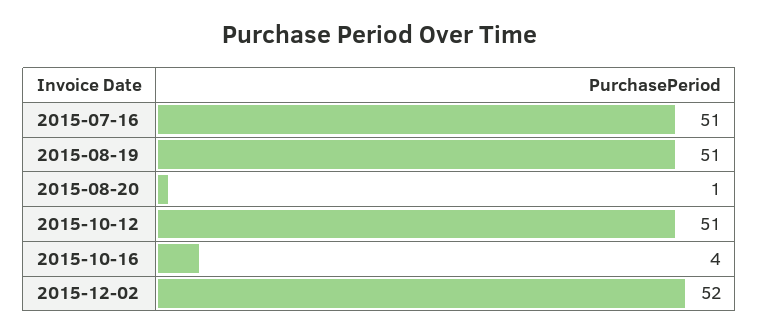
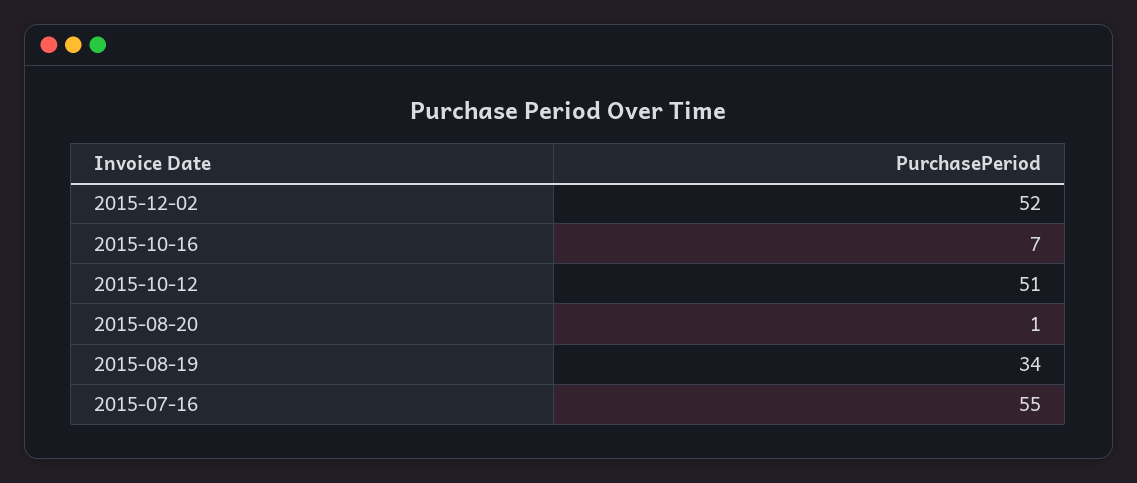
2015-07-16: 51 -> 55
2015-08-19: 51 -> 34
2015-10-16: 4 -> 7

